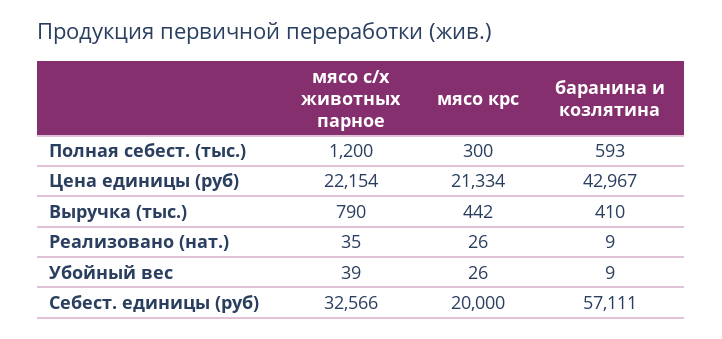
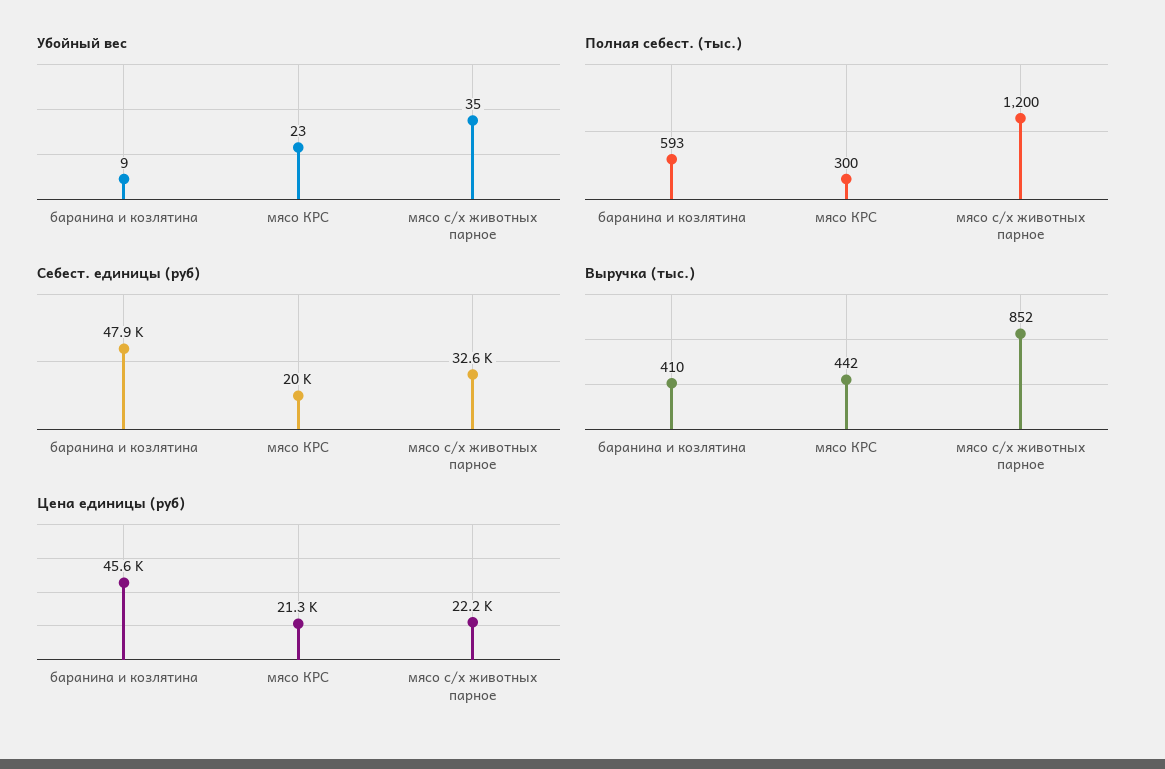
Цена единицы (руб), баранина и козлятина: 42967 -> 45600
Выручка (тыс.), мясо с/х животных парное: 790 -> 852
Реализовано (нат.), мясо с/х животных парное: 35 -> none
Реализовано (нат.), мясо крс: 26 -> none
Реализовано (нат.), баранина и козлятина: 9 -> none
Убойный вес, мясо с/х животных парное: 39 -> 35
Убойный вес, мясо крс: 26 -> 23
Себест. единицы (руб), баранина и козлятина: 57111 -> 47900

